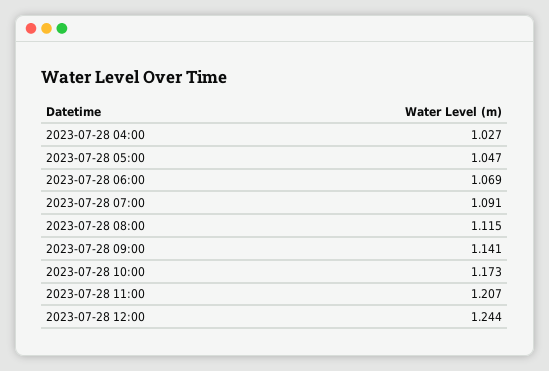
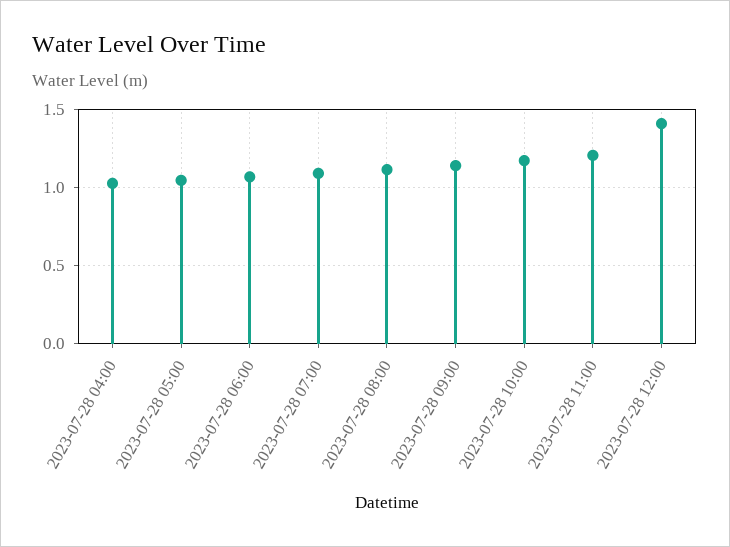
2023-07-28 12:00: 1.244 -> 1.4

